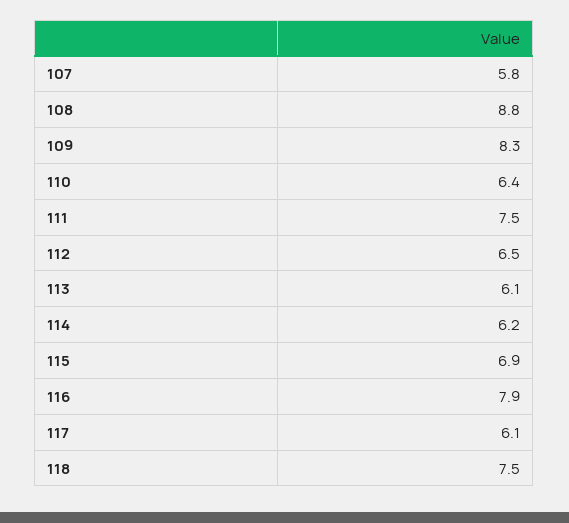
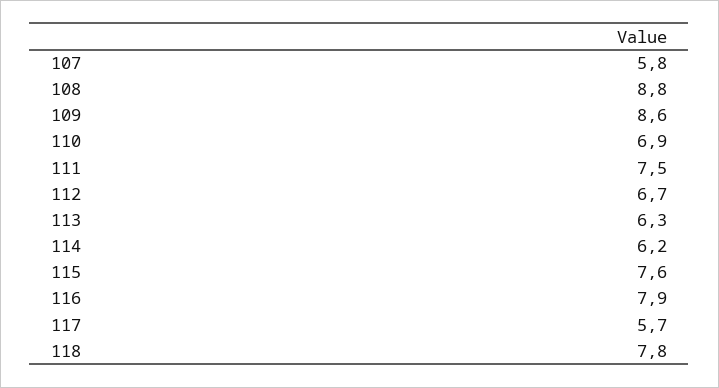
109: 8.3 -> 8.6
110: 6.4 -> 6.9
112: 6.5 -> 6.7
113: 6.1 -> 6.3
115: 6.9 -> 7.6
117: 6.1 -> 5.7
118: 7.5 -> 7.8

